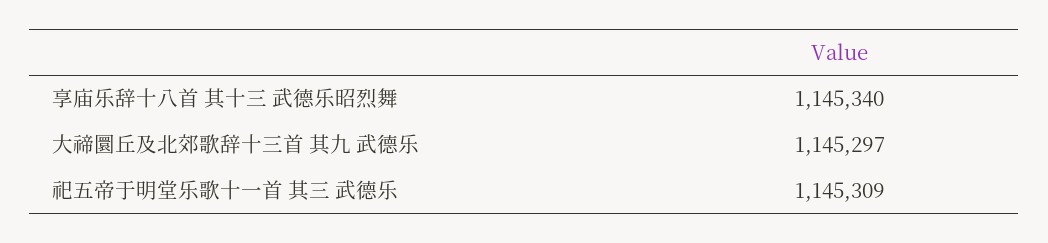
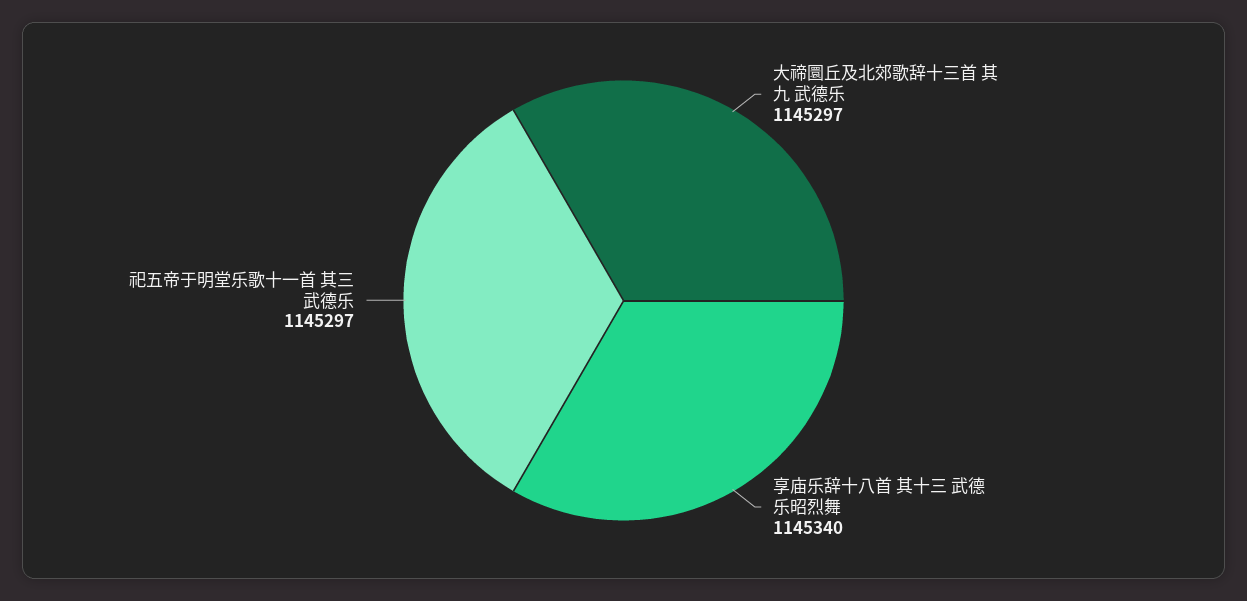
祀五帝于明堂乐歌十一首 其三 武德乐: 1145309 -> 1145297

